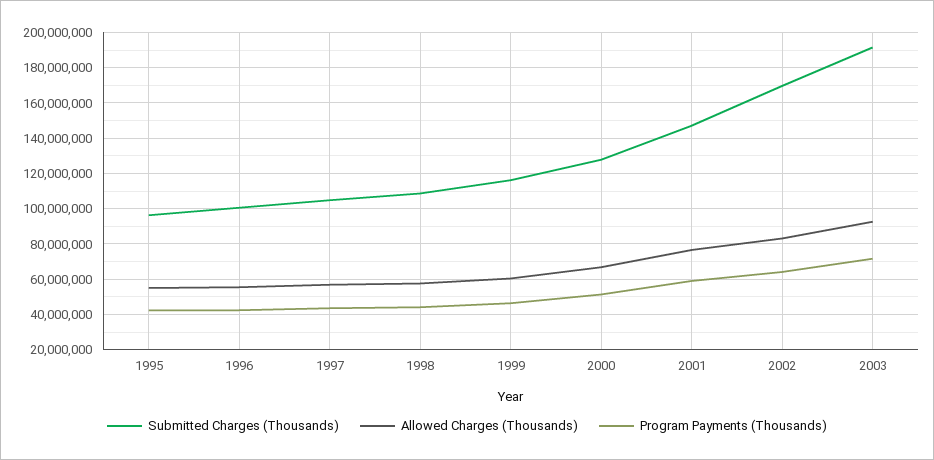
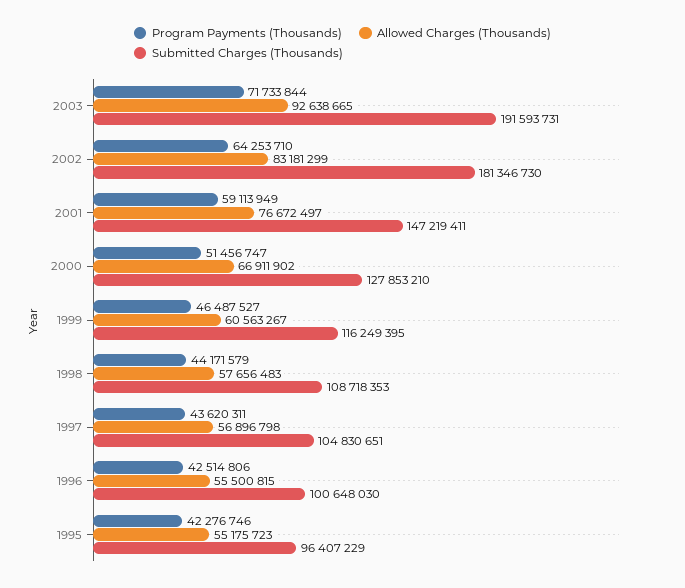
Submitted Charges (Thousands), 2002: 170000000 -> 181346730

